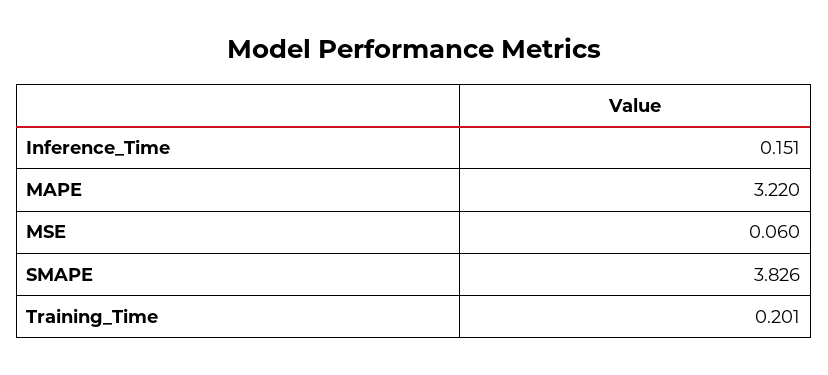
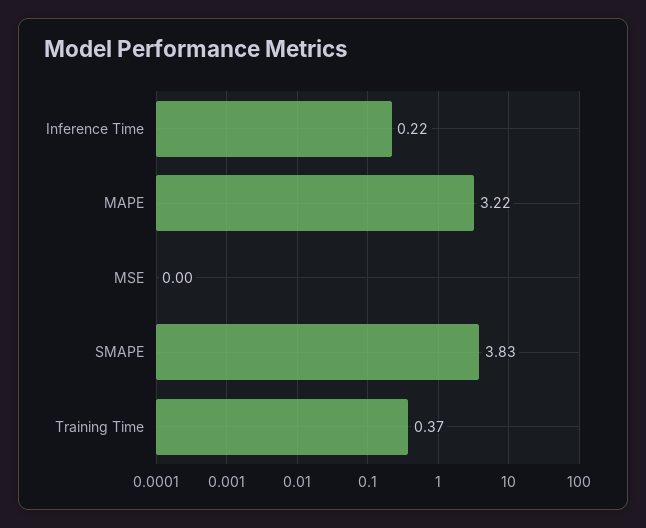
Inference_Time: 0.151 -> 0.22
MSE: 0.06 -> 0
Training_Time: 0.201 -> 0.37

